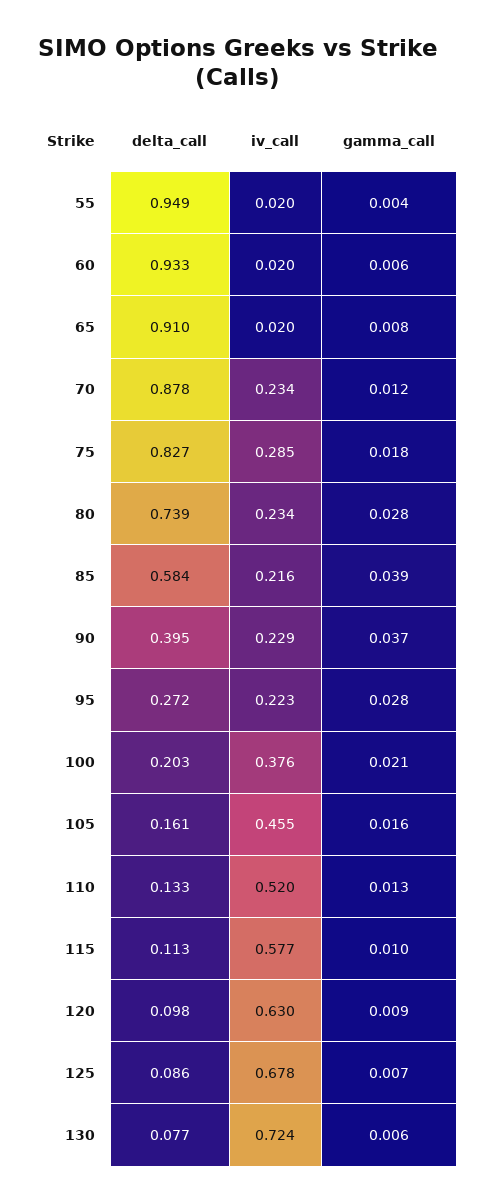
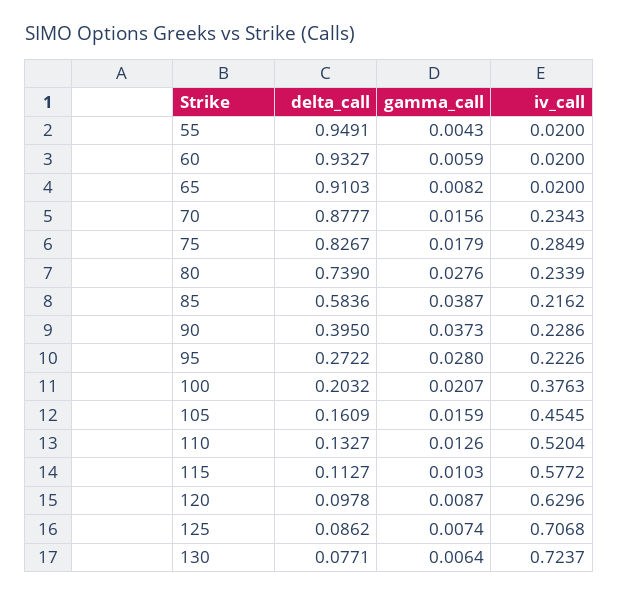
gamma_call, 70: 0.012 -> 0.0156
iv_call, 125: 0.678 -> 0.7068

